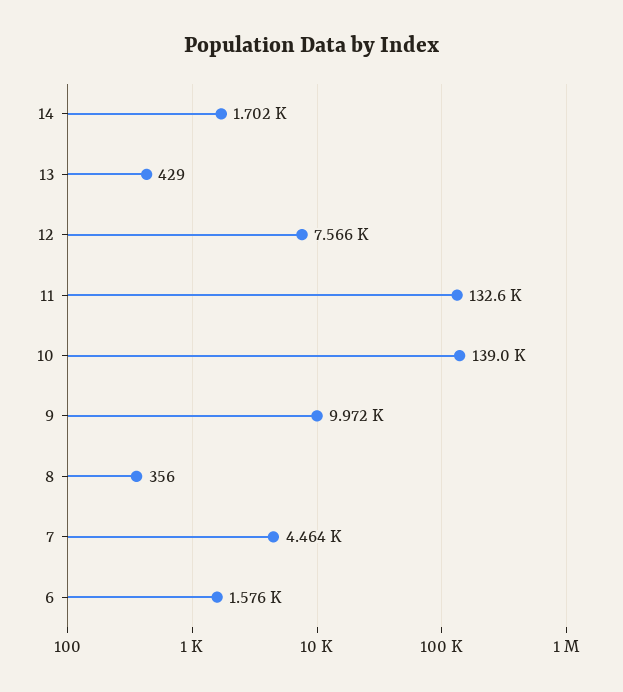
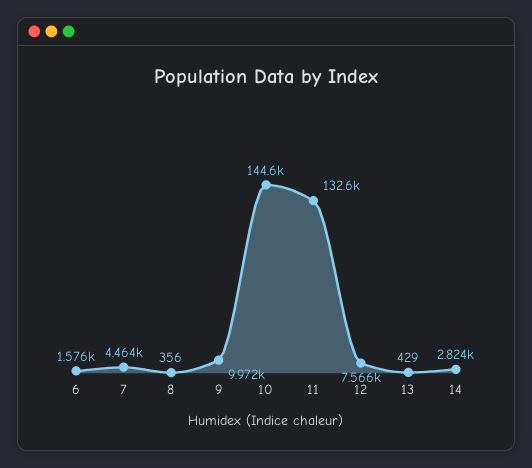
14: 1702 -> 2824
10: 139000 -> 144600

